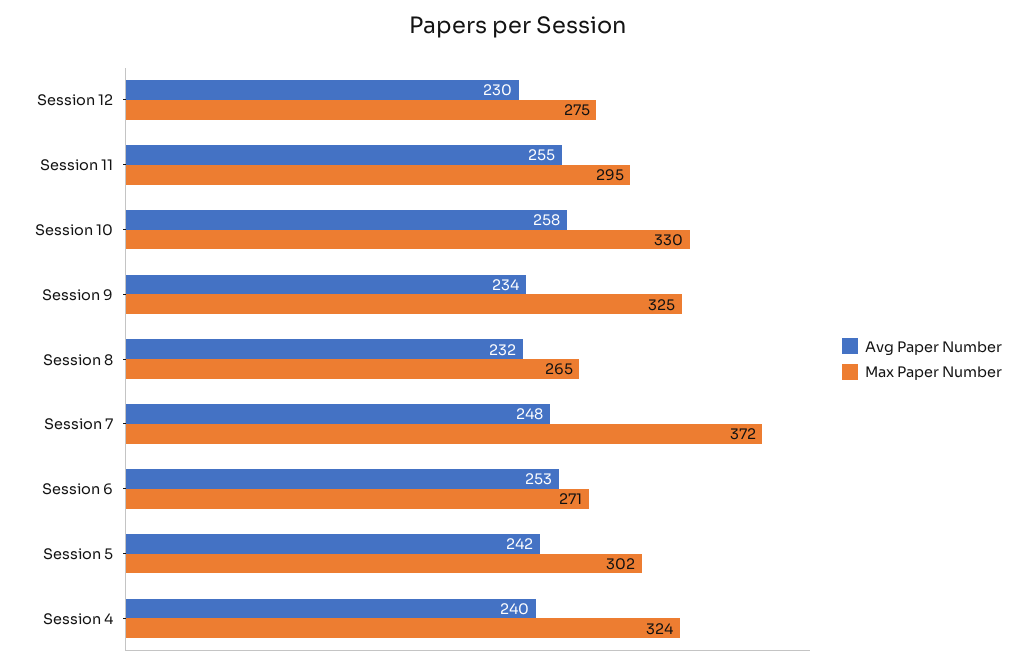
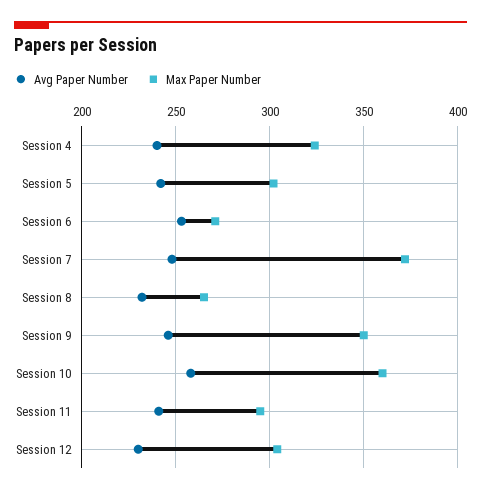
Max Paper Number, Session 12: 275 -> 305
Avg Paper Number, Session 11: 255 -> 240
Max Paper Number, Session 10: 330 -> 360
Avg Paper Number, Session 9: 234 -> 245
Max Paper Number, Session 9: 325 -> 350

